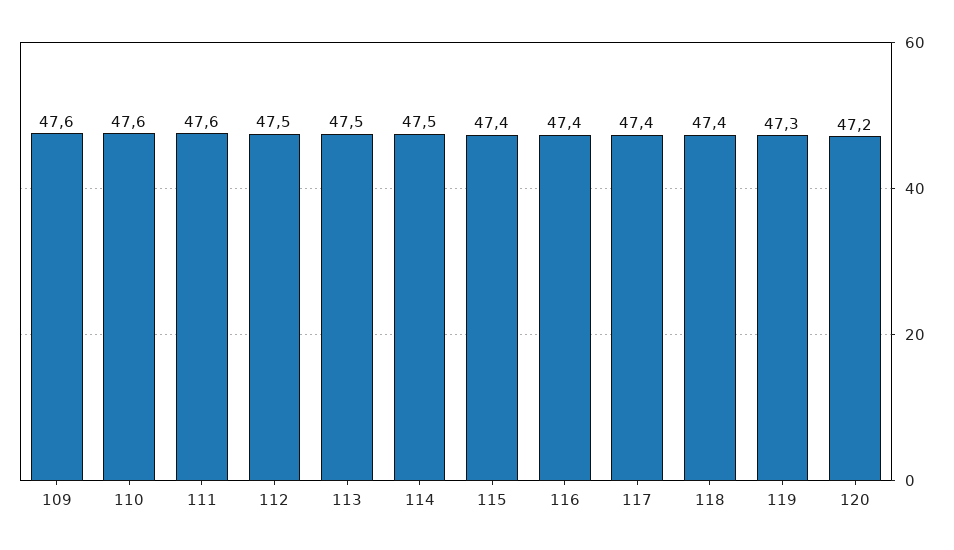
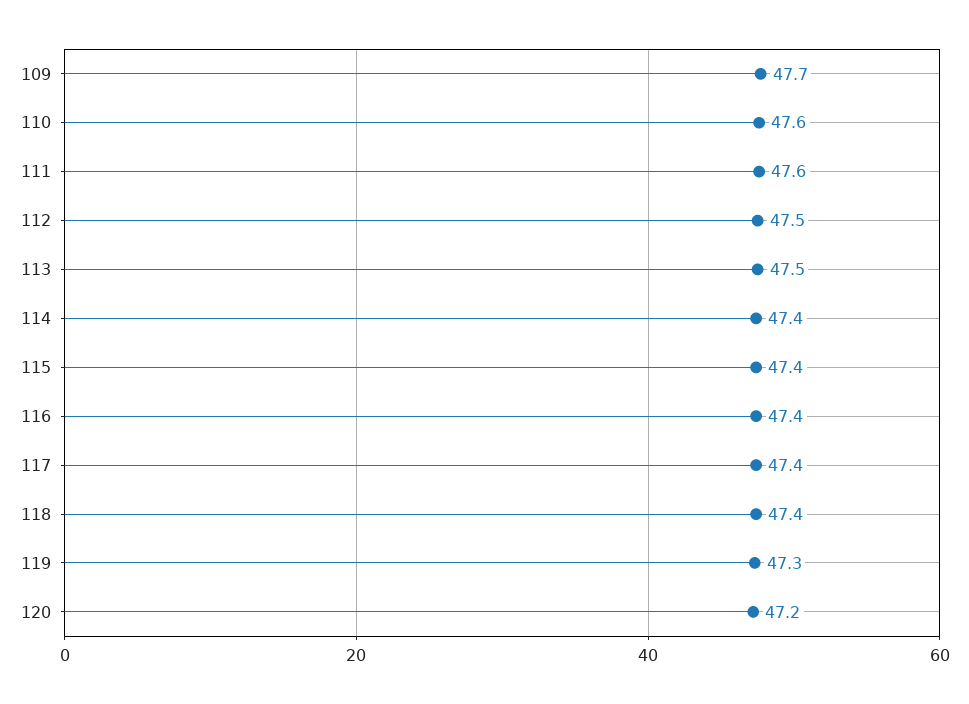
109: 47.6 -> 47.7
114: 47.5 -> 47.4

